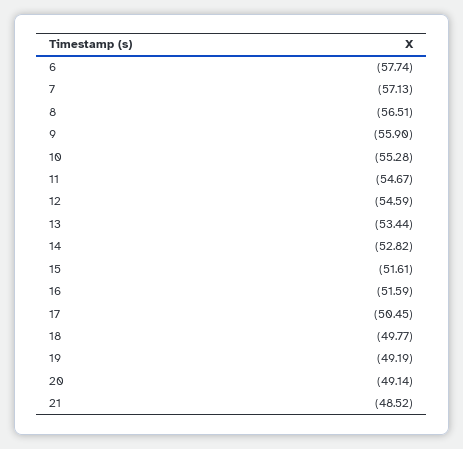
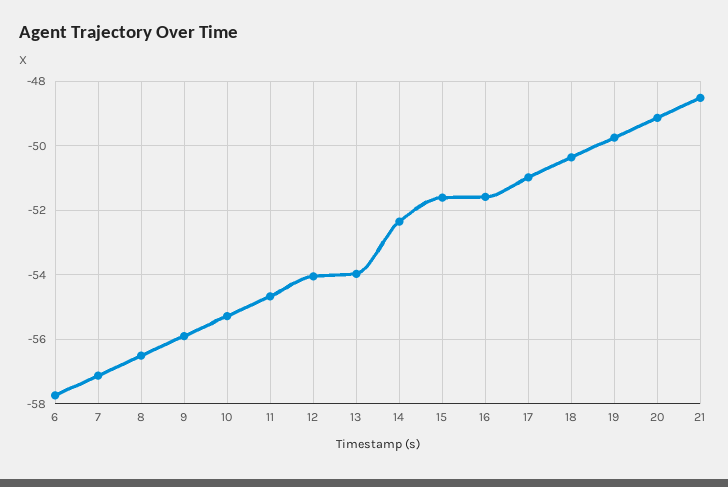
12: -54.59 -> -54
13: -53.44 -> -54
14: -52.82 -> -52.4
17: -50.45 -> -51
18: -49.77 -> -50.4
19: -49.19 -> -49.8

